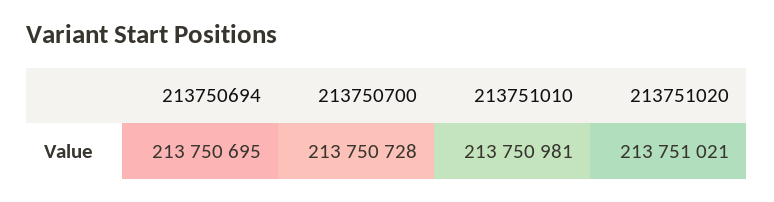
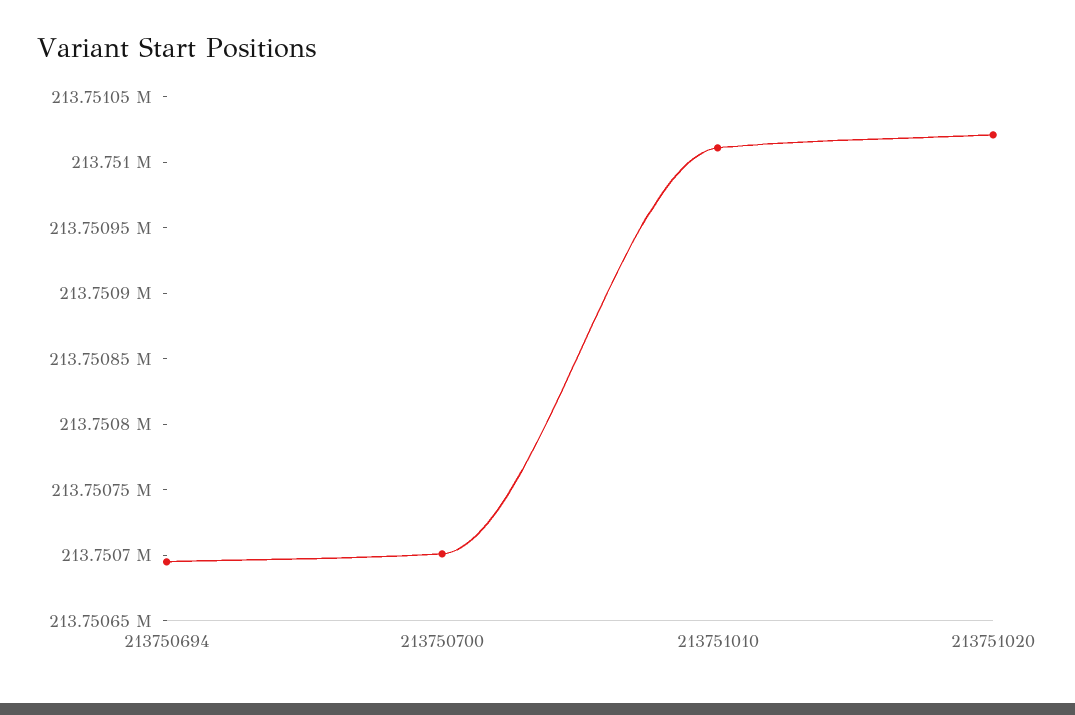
213750700: 213750728 -> 213750700
213751010: 213750981 -> 213751010

